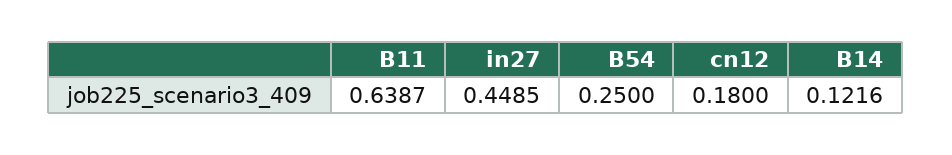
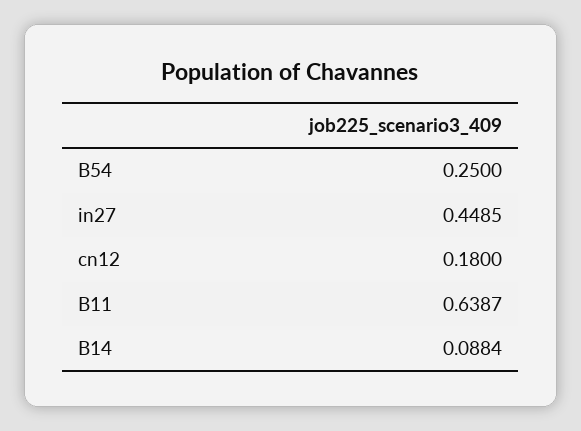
B14: 0.1216 -> 0.0884

